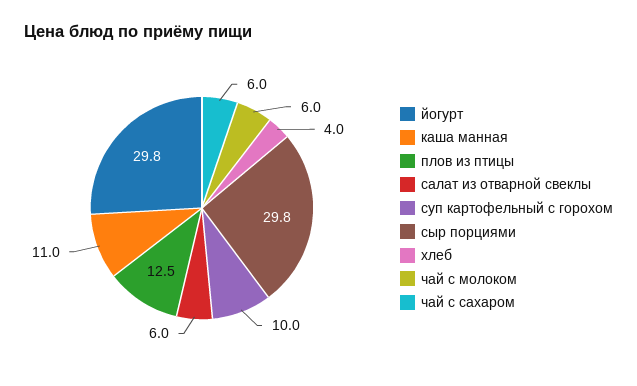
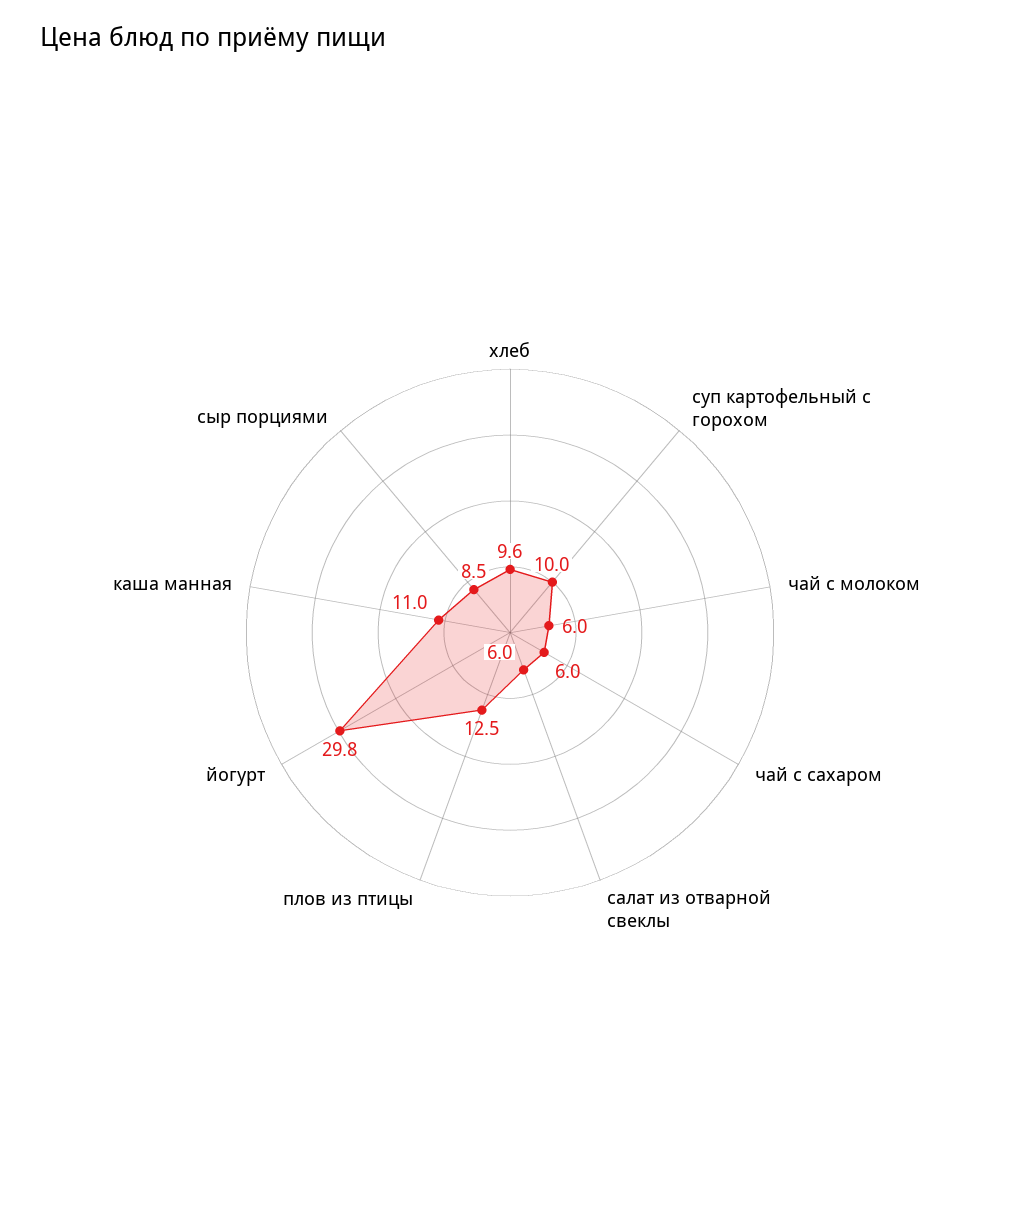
сыр порциями: 29.8 -> 8.5
хлеб: 4 -> 9.6

